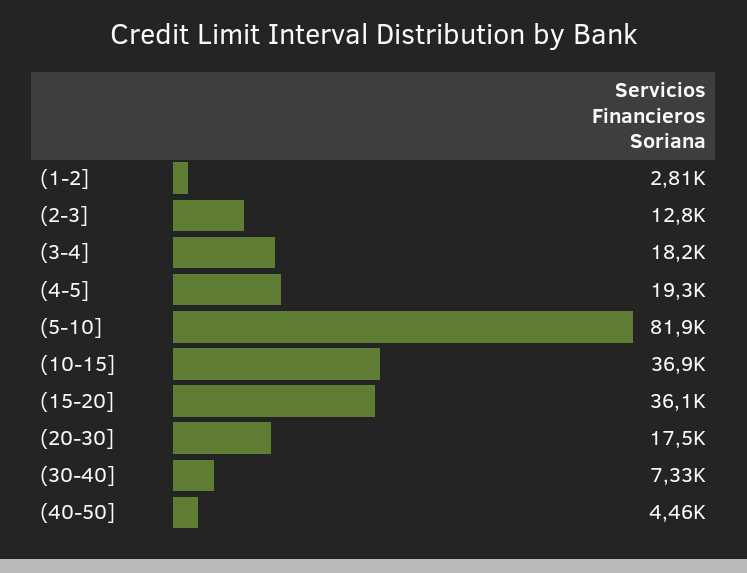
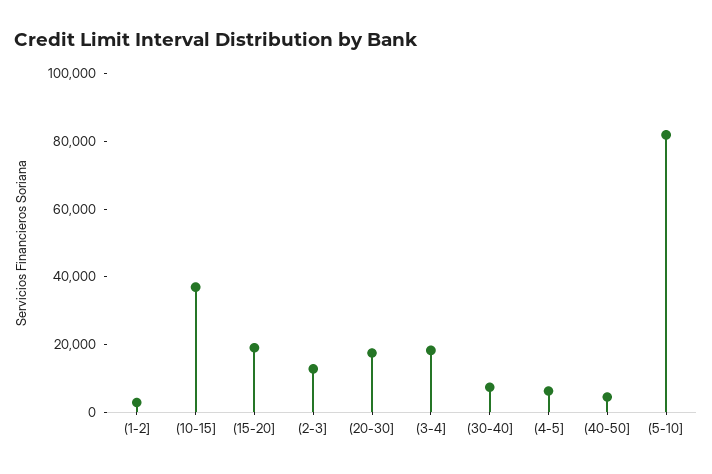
(4-5]: 19300 -> 5000
(15-20]: 36100 -> 20000

